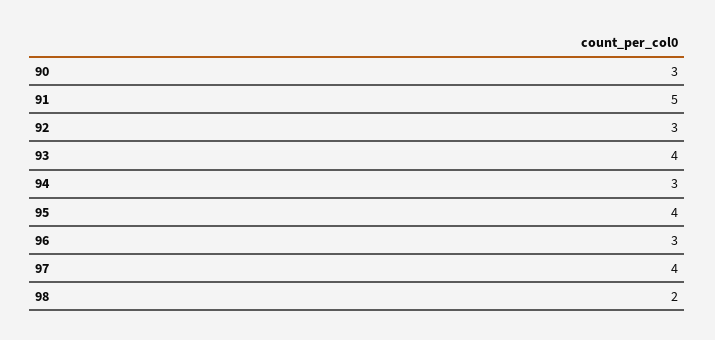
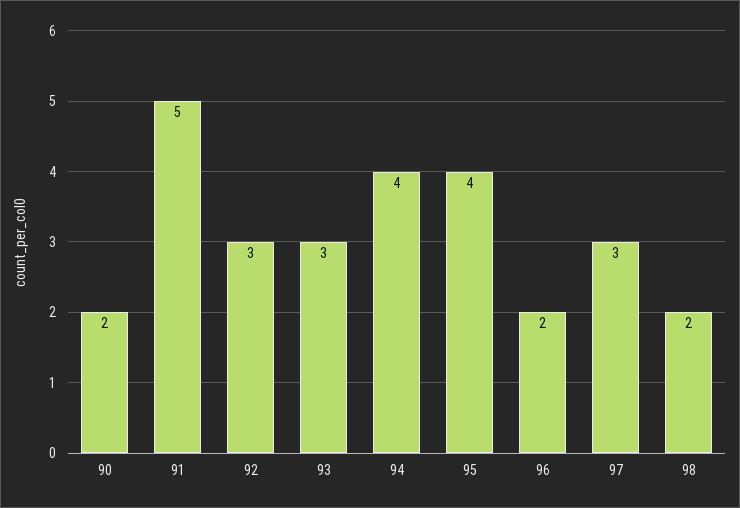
90: 3 -> 2
93: 4 -> 3
94: 3 -> 4
96: 3 -> 2
97: 4 -> 3

